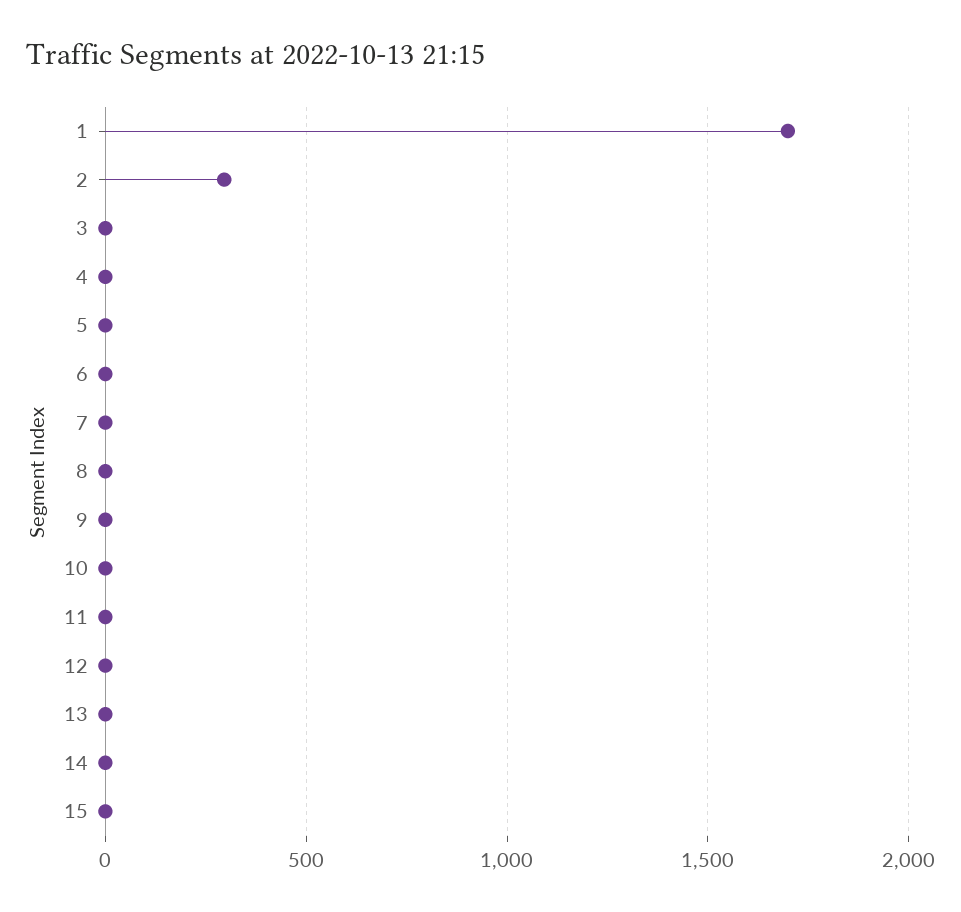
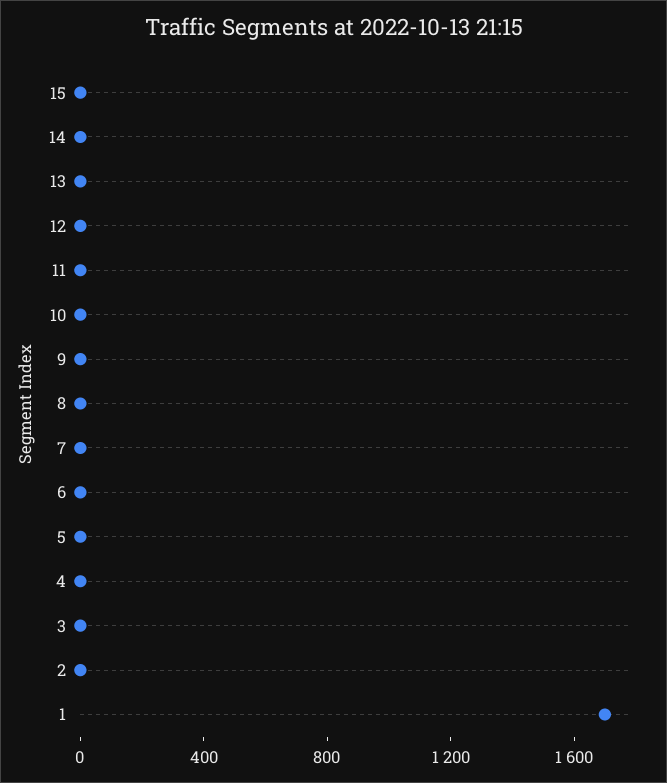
2: 300 -> 0

